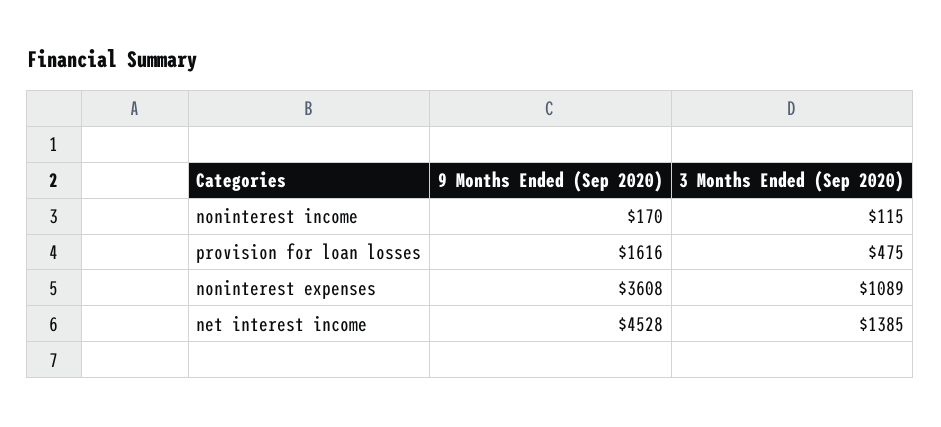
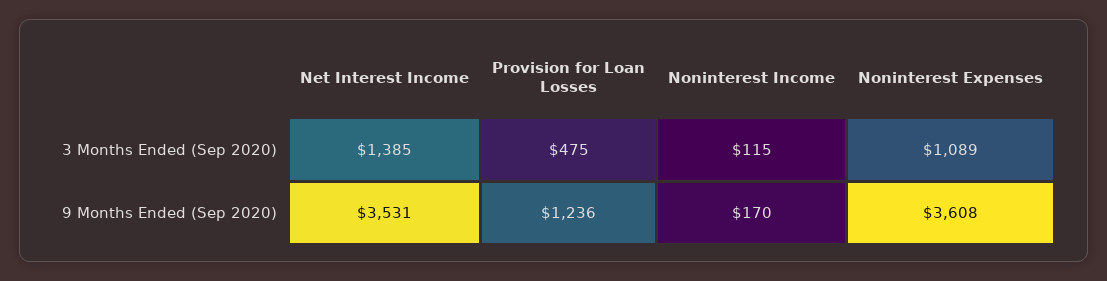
9 Months Ended (Sep 2020), provision for loan losses: 1616 -> 1236
9 Months Ended (Sep 2020), net interest income: 4528 -> 3531

